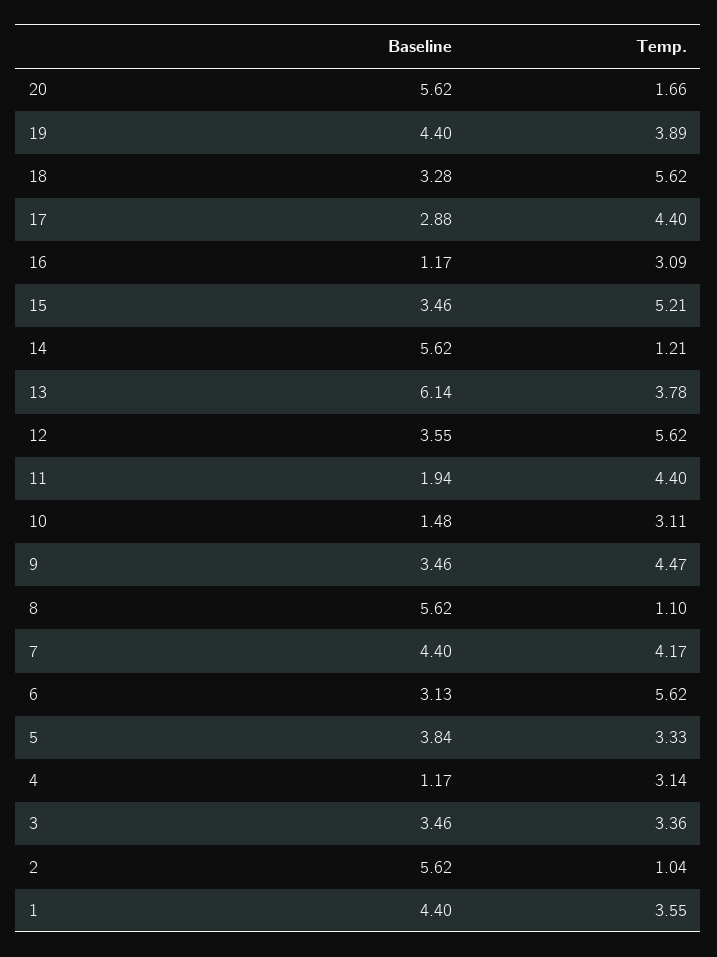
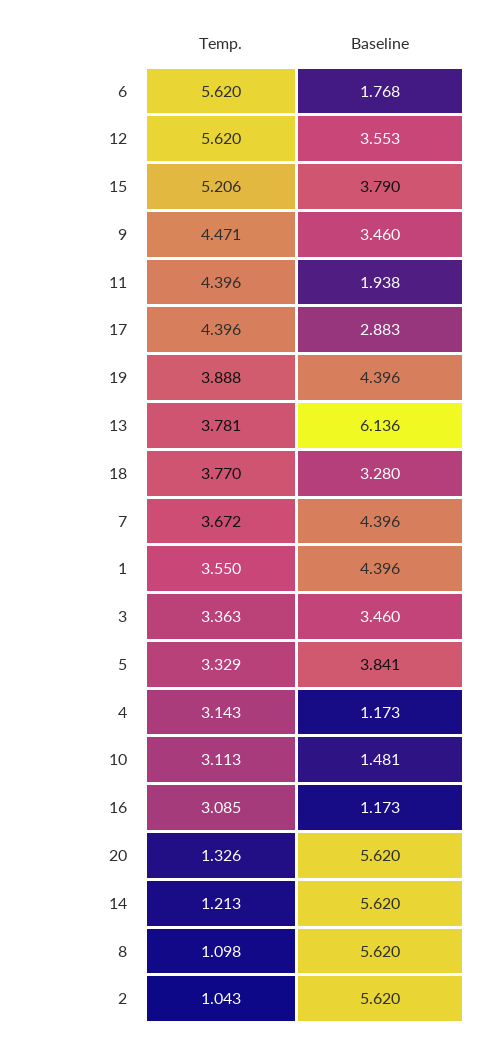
Temp., 20: 1.66 -> 1.326
Temp., 18: 5.62 -> 3.77
Baseline, 15: 3.46 -> 3.79
Temp., 7: 4.17 -> 3.672
Baseline, 6: 3.13 -> 1.768

